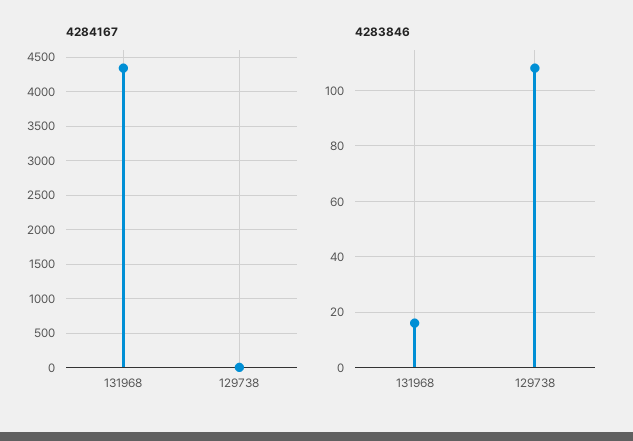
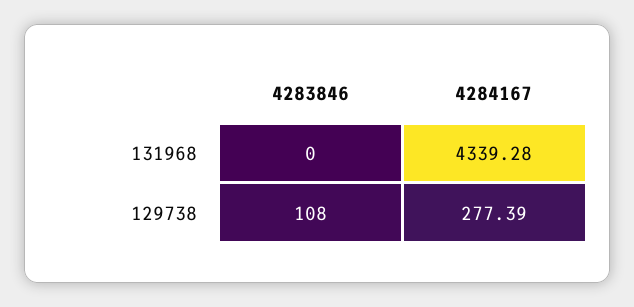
4284167, 129738: 0 -> 277.39
4283846, 131968: 15 -> 0

